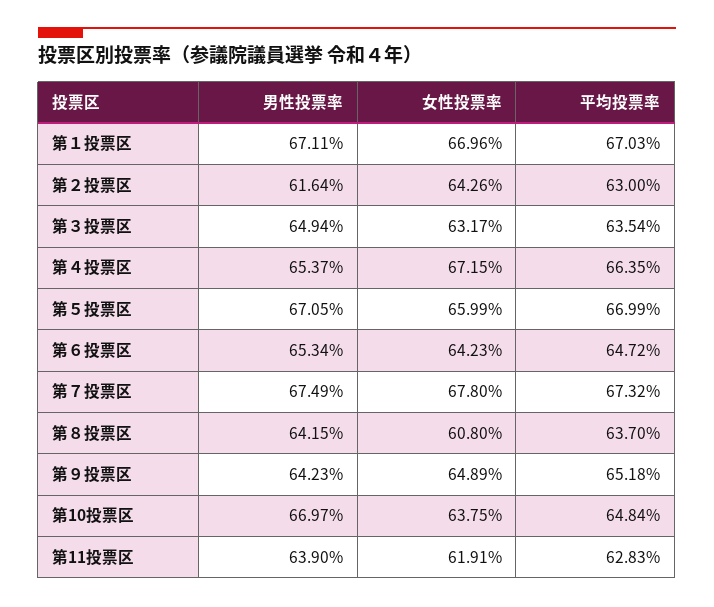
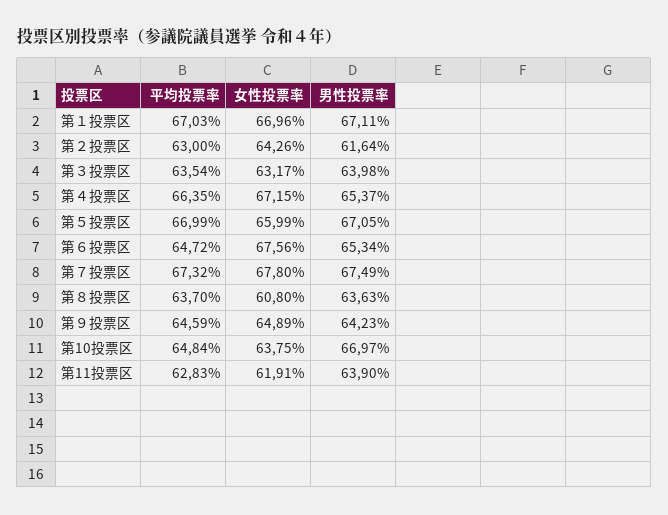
男性投票率, 第３投票区: 64.94 -> 63.98
女性投票率, 第６投票区: 64.23 -> 67.56
男性投票率, 第８投票区: 64.15 -> 63.63
平均投票率, 第９投票区: 65.18 -> 64.59

